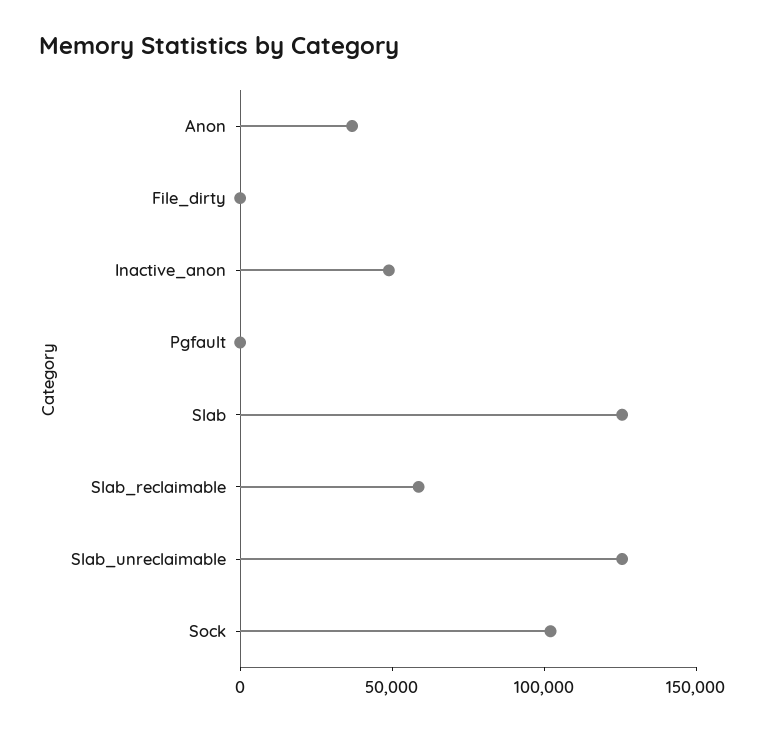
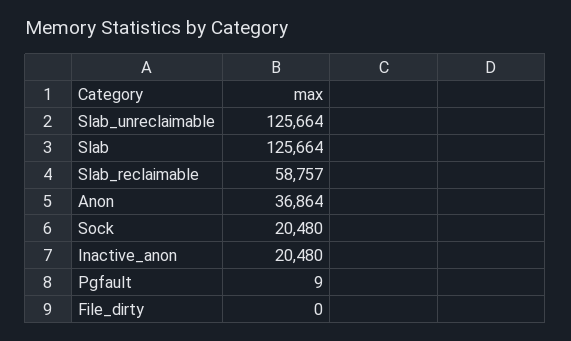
Inactive_anon: 50000 -> 20480
Sock: 100000 -> 20480

